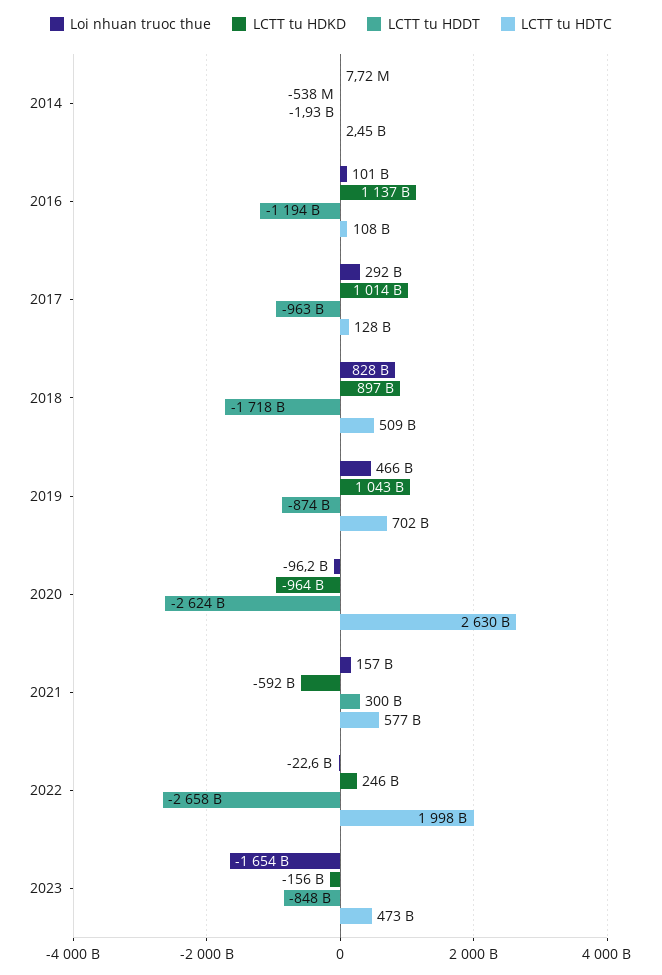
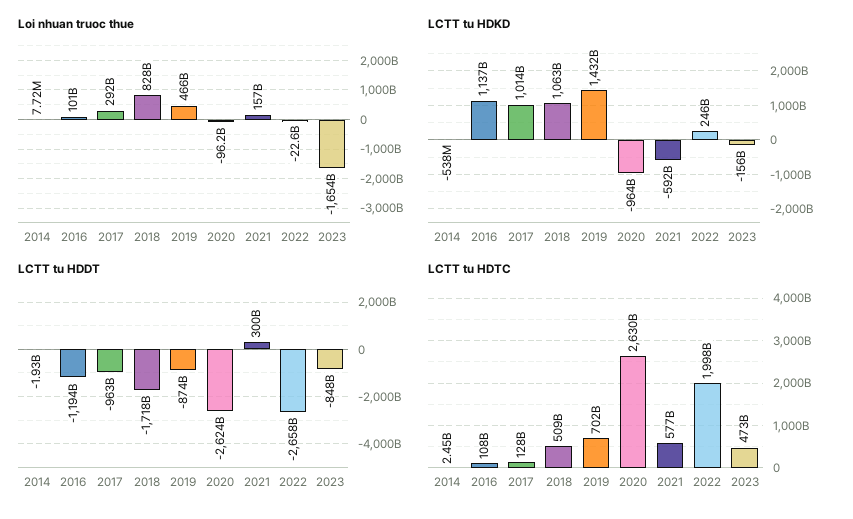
LCTT tu HDKD, 2018: 897000000000 -> 1063000000000
LCTT tu HDKD, 2019: 1043000000000 -> 1432000000000

